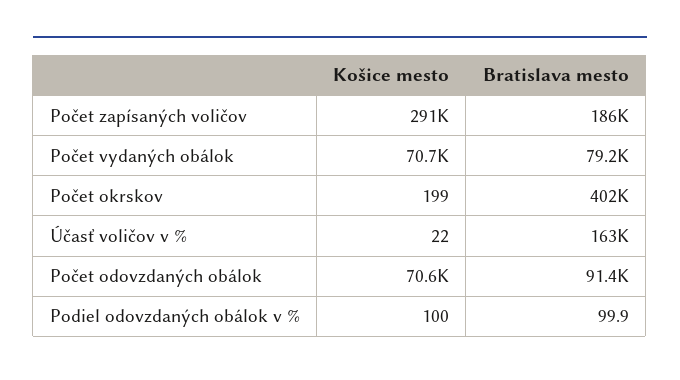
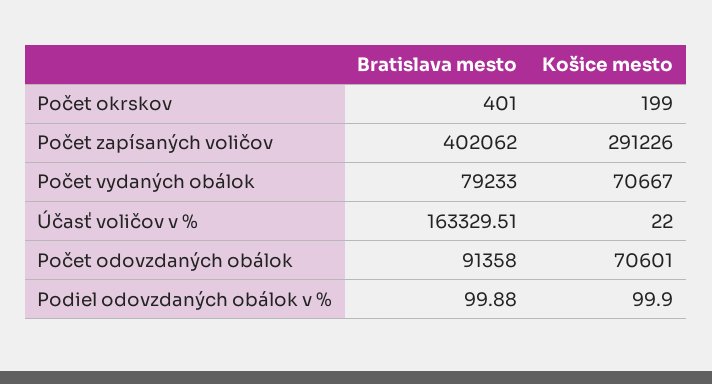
Bratislava mesto, Počet zapísaných voličov: 186000 -> 402062
Bratislava mesto, Počet okrskov: 402000 -> 401

